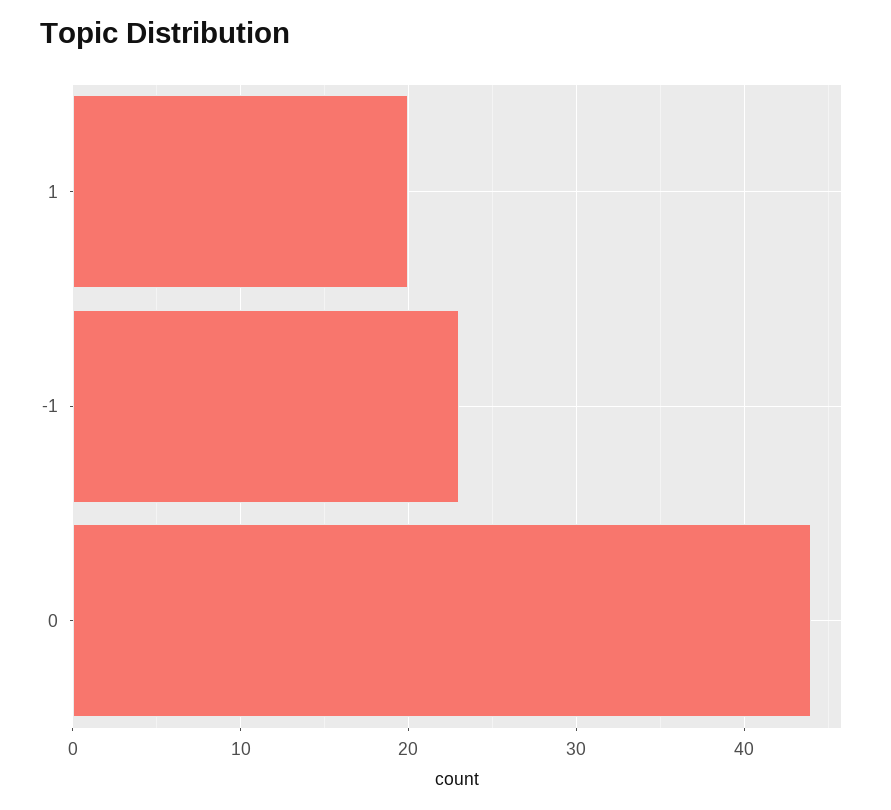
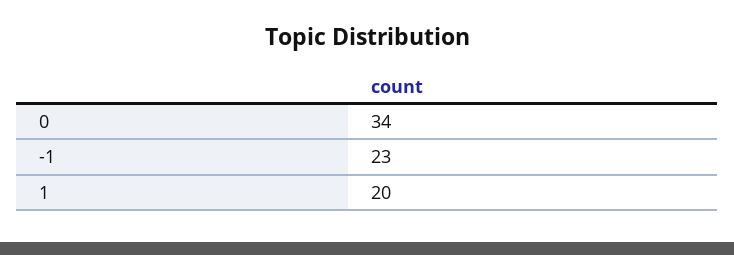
0: 44 -> 34

